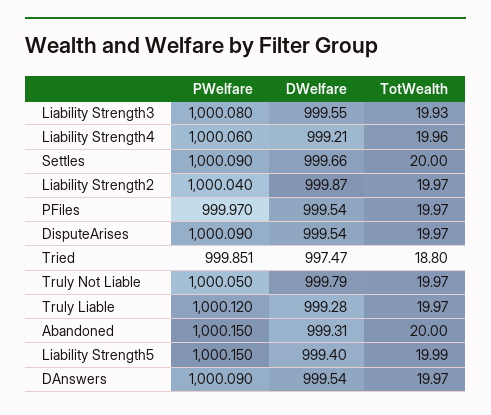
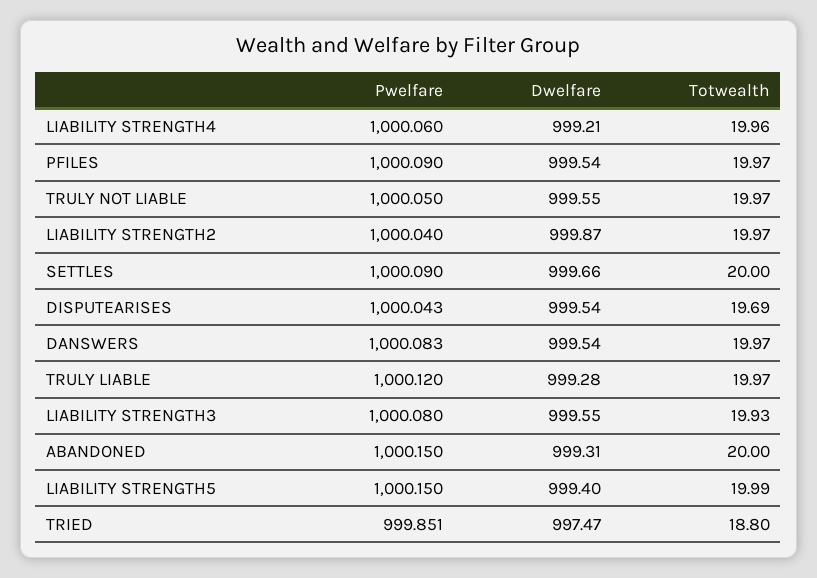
PWelfare, PFiles: 999.97 -> 1000.09
PWelfare, DisputeArises: 1000.09 -> 1000.043
TotWealth, DisputeArises: 19.97 -> 19.69
DWelfare, Truly Not Liable: 999.79 -> 999.55
PWelfare, DAnswers: 1000.09 -> 1000.083

